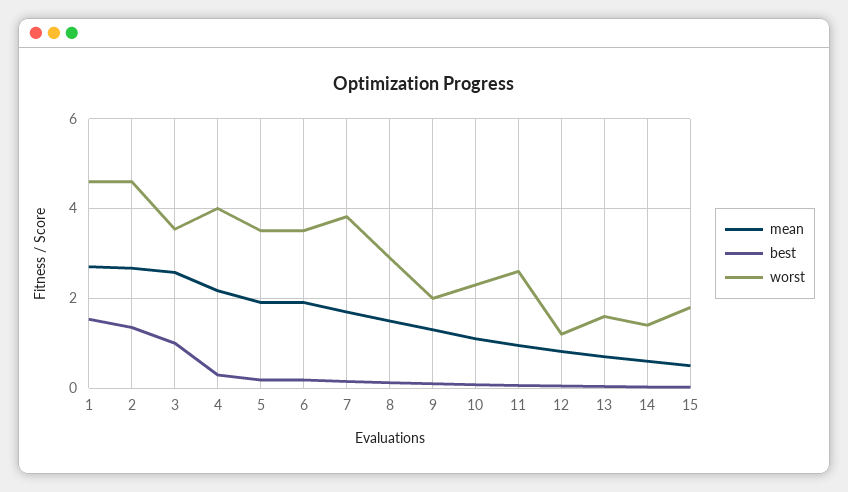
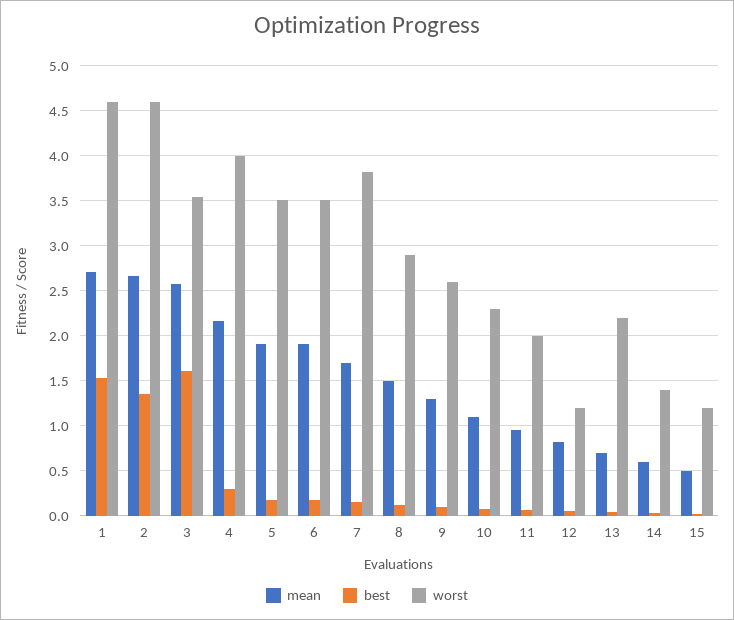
best, 3: 1 -> 1.6
worst, 9: 2 -> 2.6
worst, 11: 2.6 -> 2
worst, 13: 1.6 -> 2.2
worst, 15: 1.8 -> 1.2

